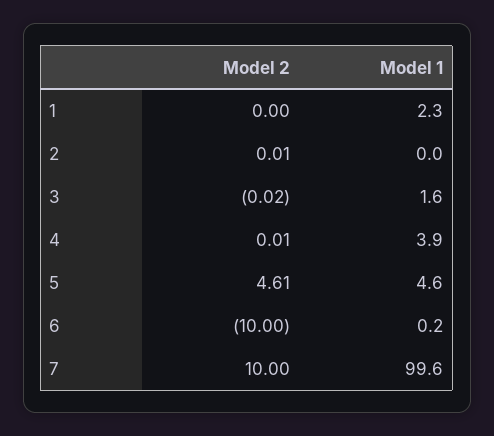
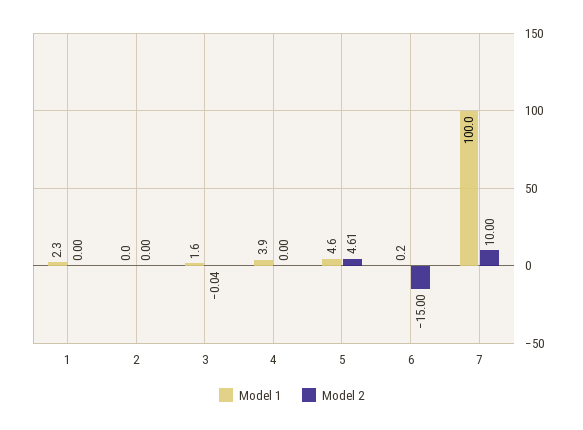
Model 2, 2: 0.01 -> 0
Model 2, 3: -0.02 -> -0.04
Model 2, 4: 0.01 -> 0
Model 2, 6: -10 -> -15
Model 1, 7: 99.6 -> 100

